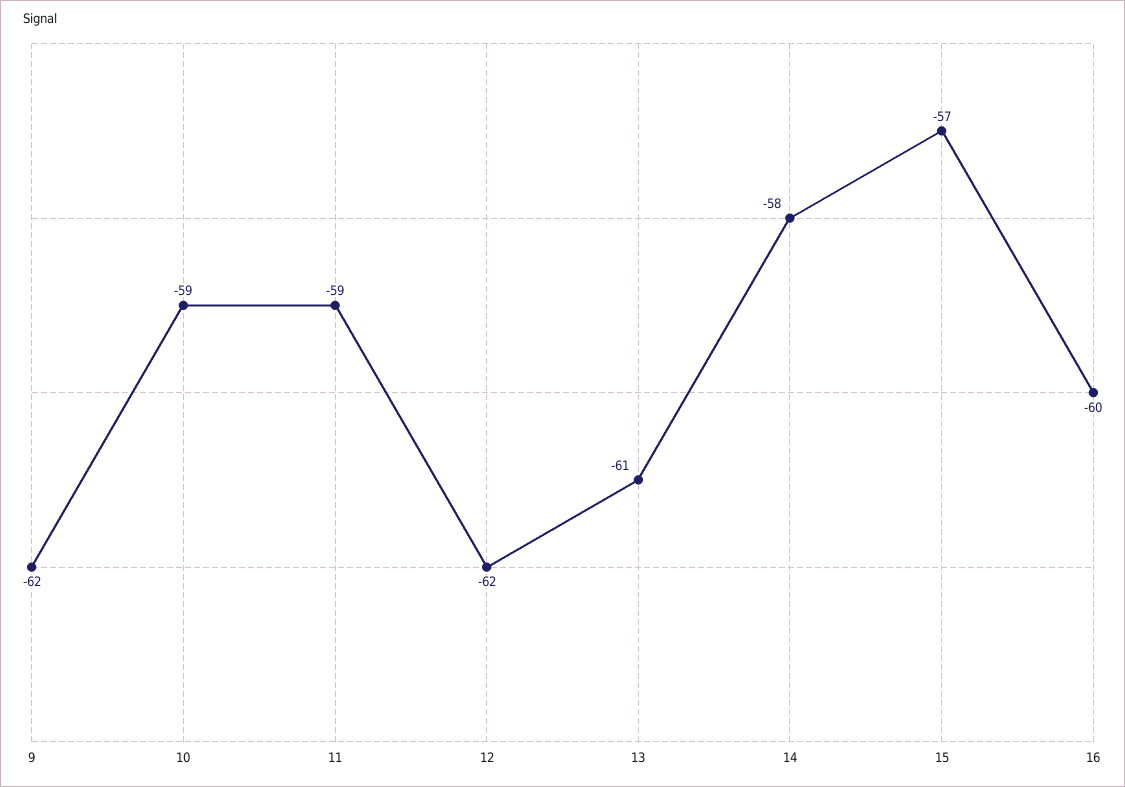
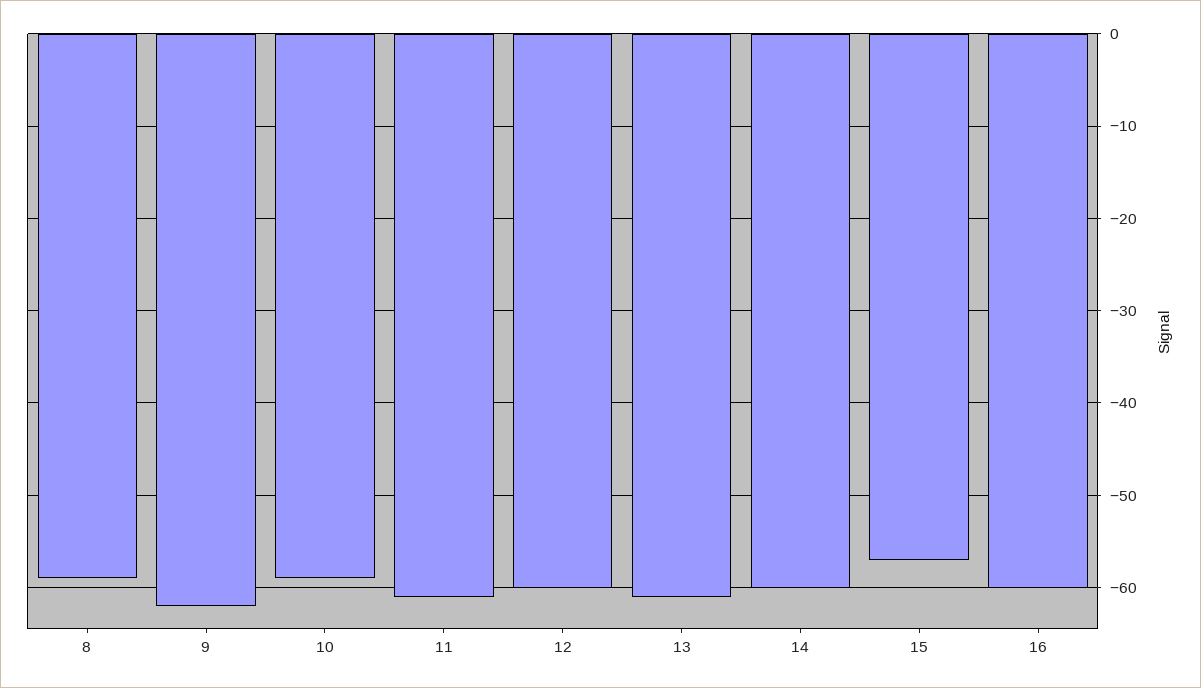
11: -59 -> -61
12: -62 -> -60
14: -58 -> -60
8: none -> -59

